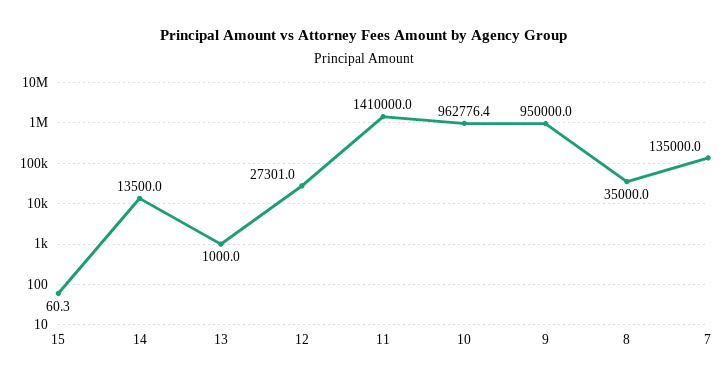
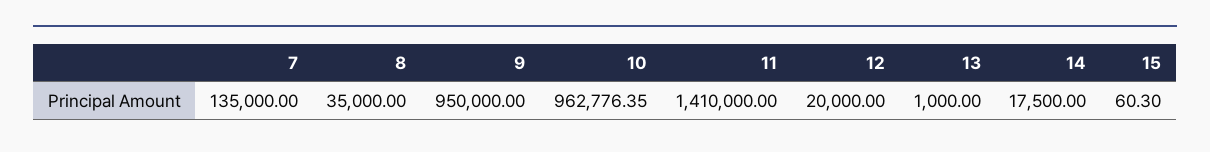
14: 13500 -> 17500
12: 27301 -> 20000

